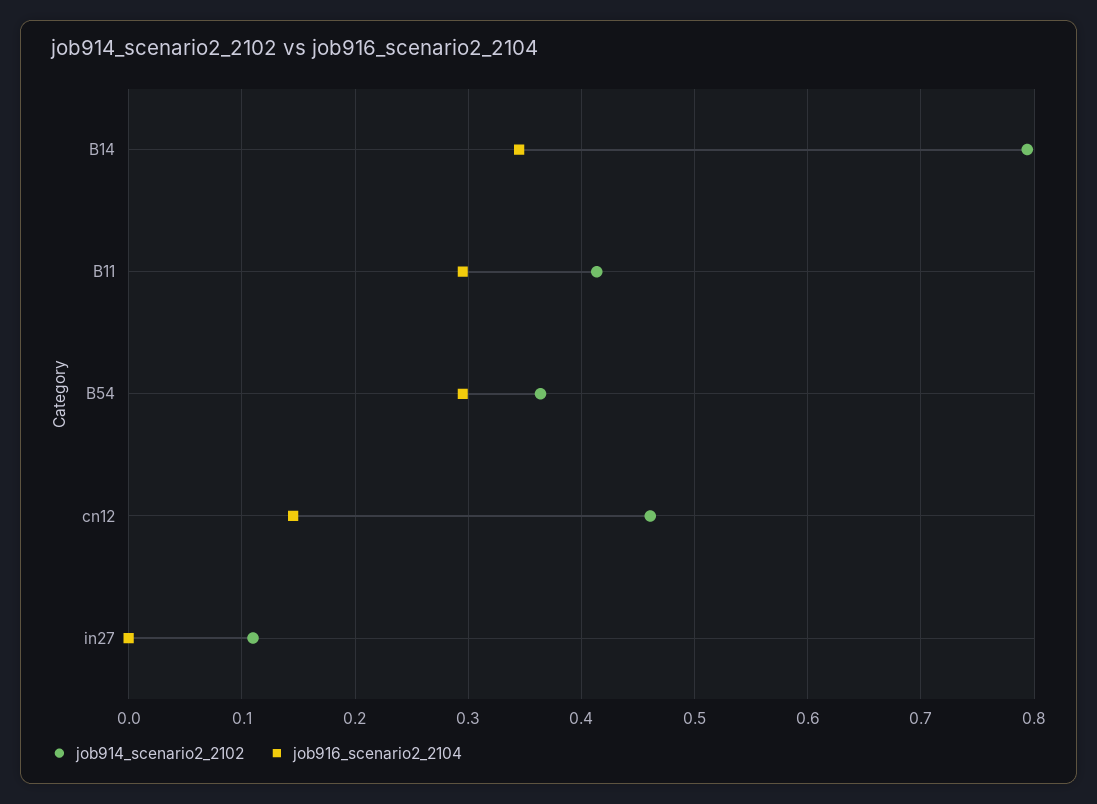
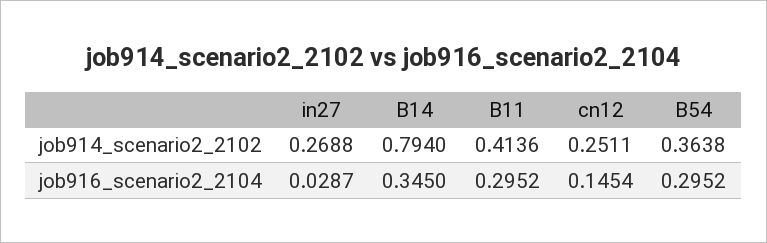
job914_scenario2_2102, cn12: 0.46 -> 0.2511
job914_scenario2_2102, in27: 0.11 -> 0.2688
job916_scenario2_2104, in27: 0 -> 0.0287

